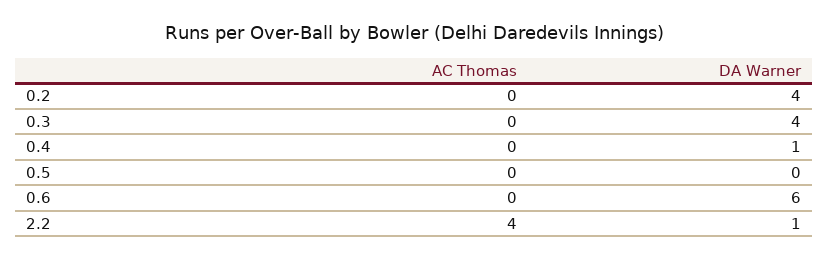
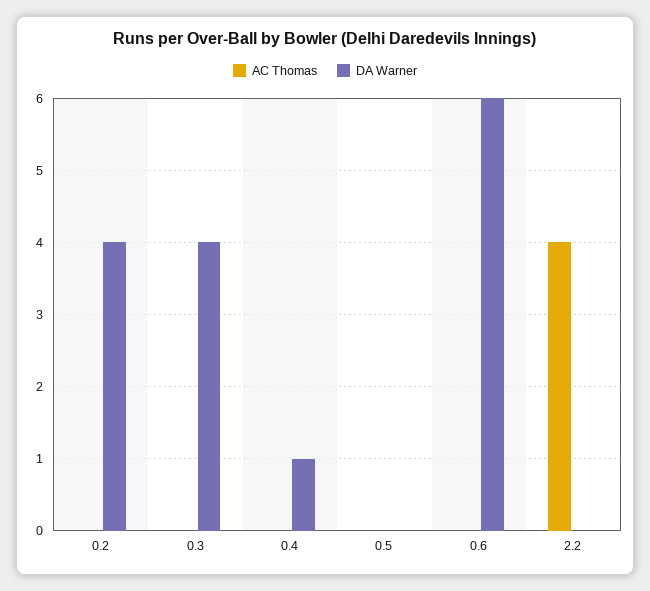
DA Warner, 2.2: 1 -> 0

